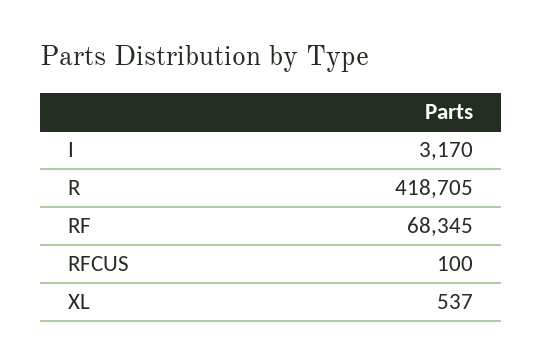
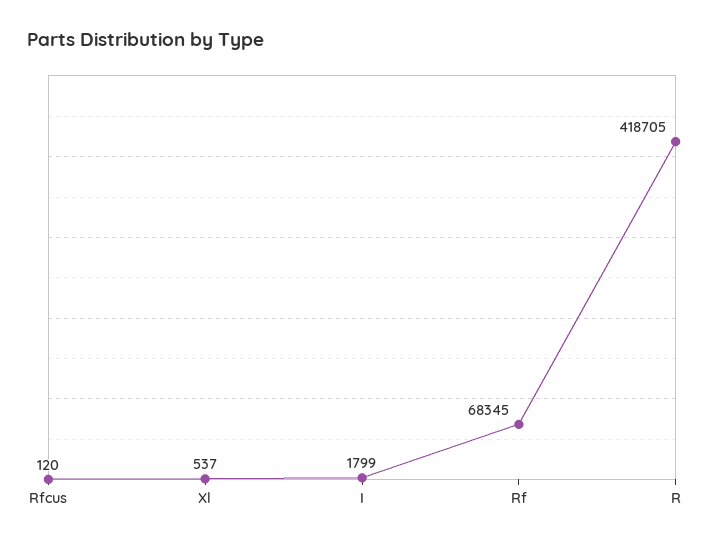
I: 3170 -> 1799
RFCUS: 100 -> 120

